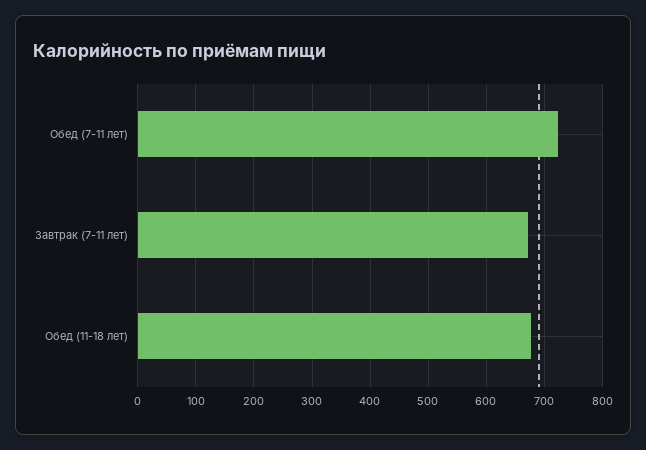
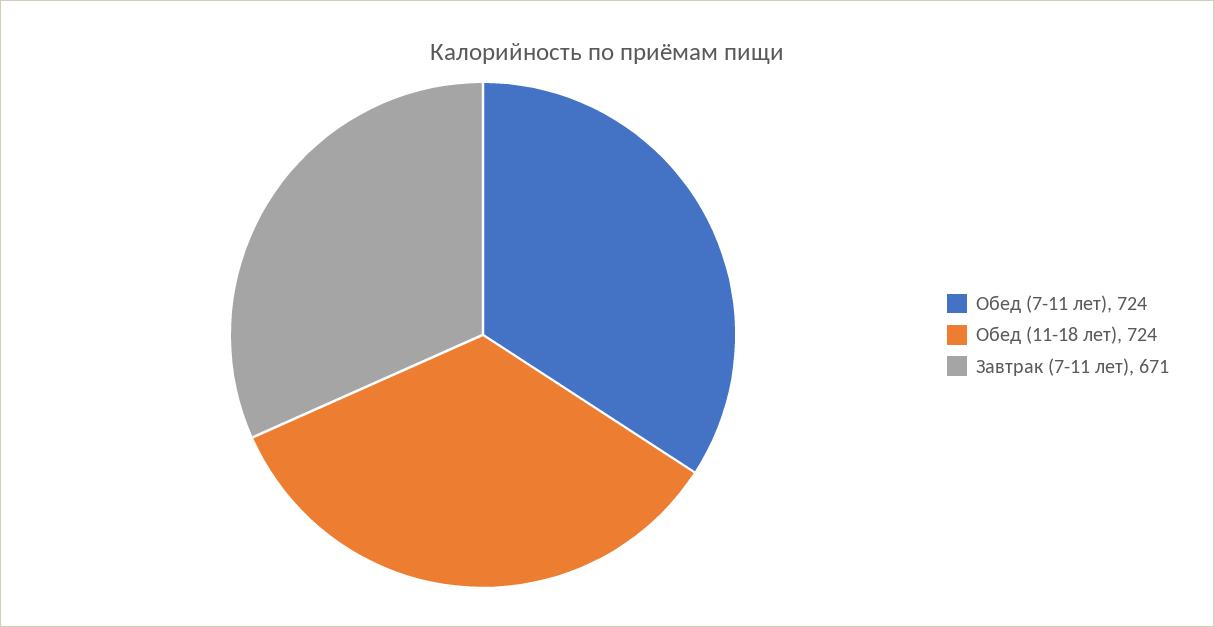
Обед (11-18 лет): 680 -> 724

